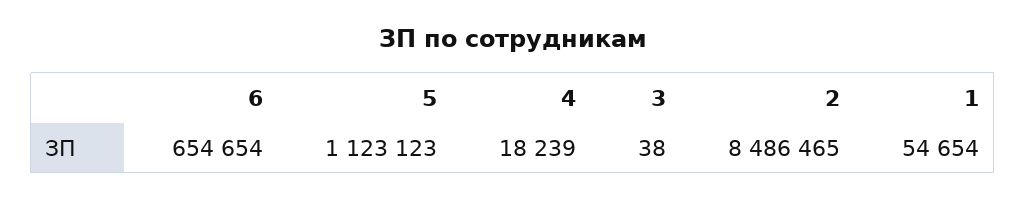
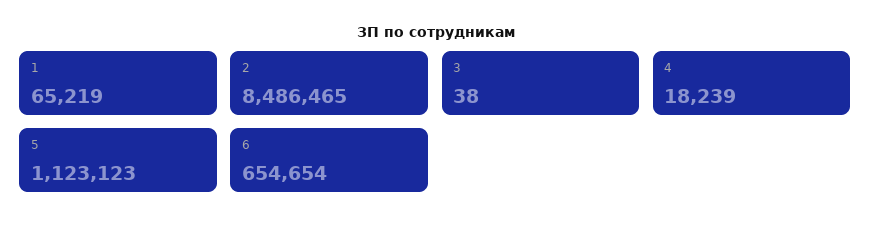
1: 54654 -> 65219

